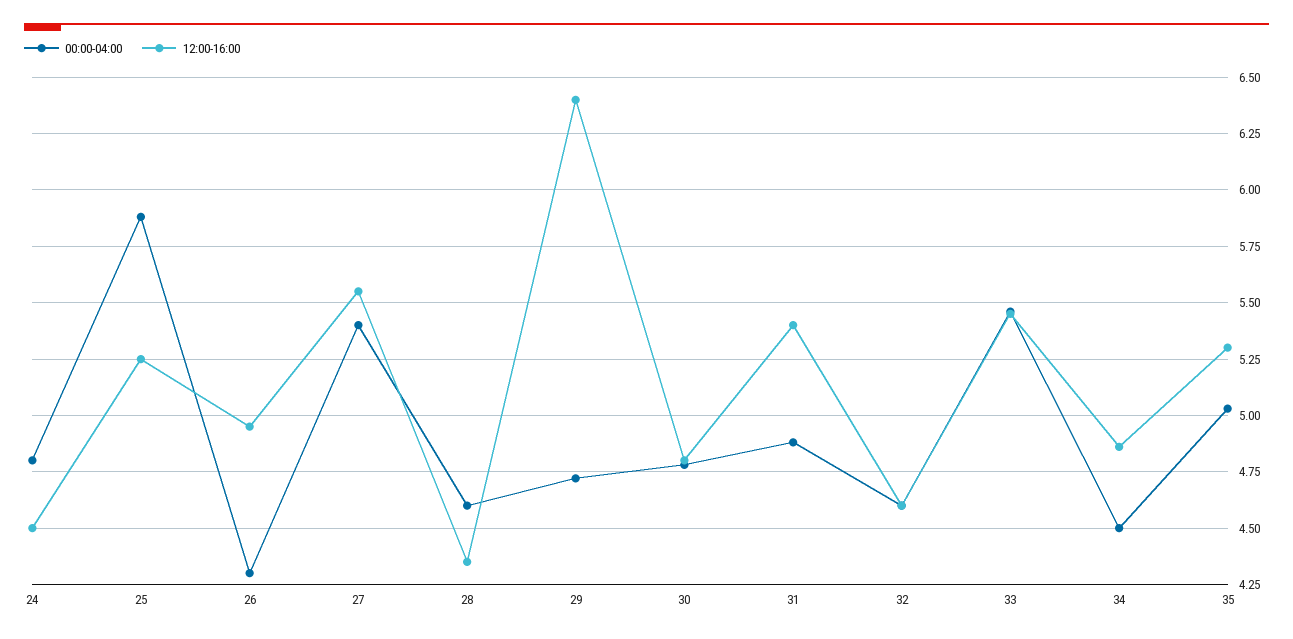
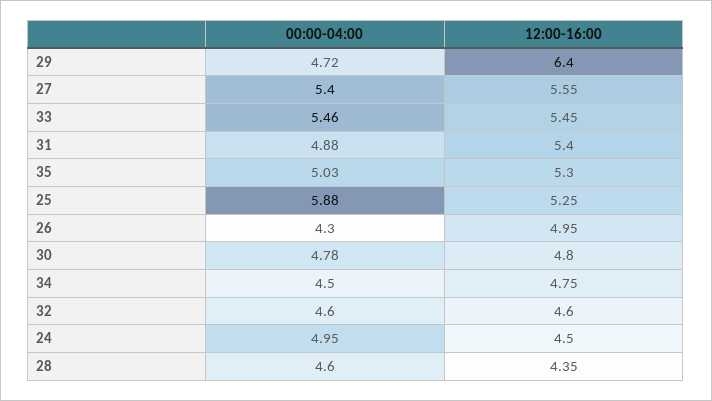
00:00-04:00, 24: 4.8 -> 4.95
12:00-16:00, 34: 4.85 -> 4.75

